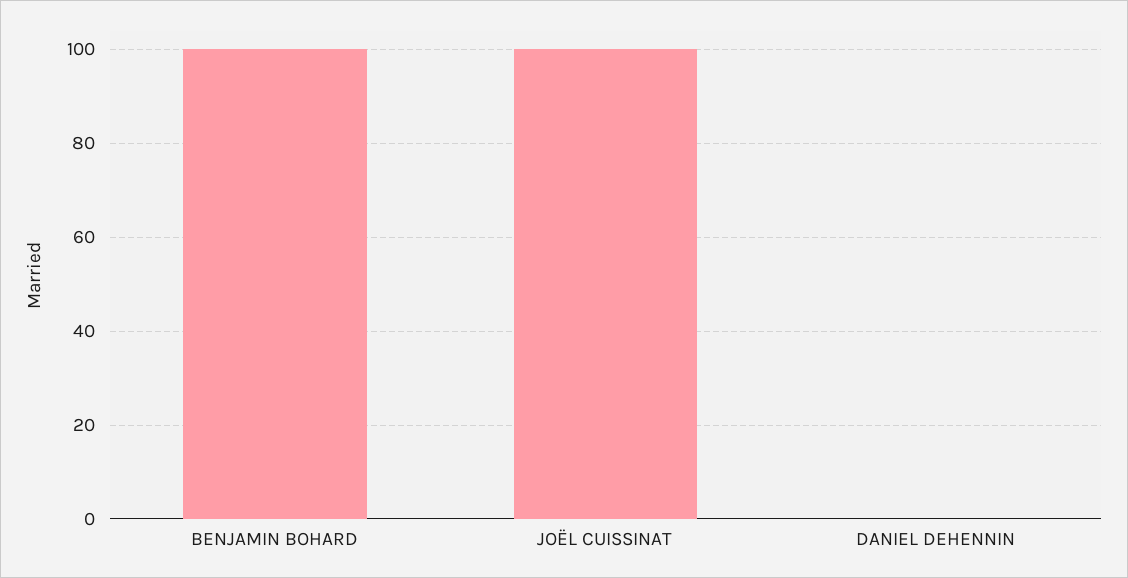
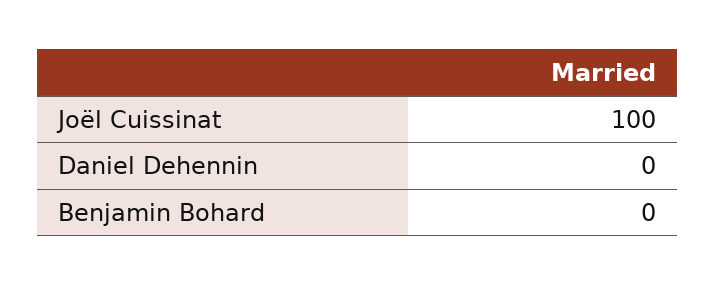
BENJAMIN BOHARD: 100 -> 0

